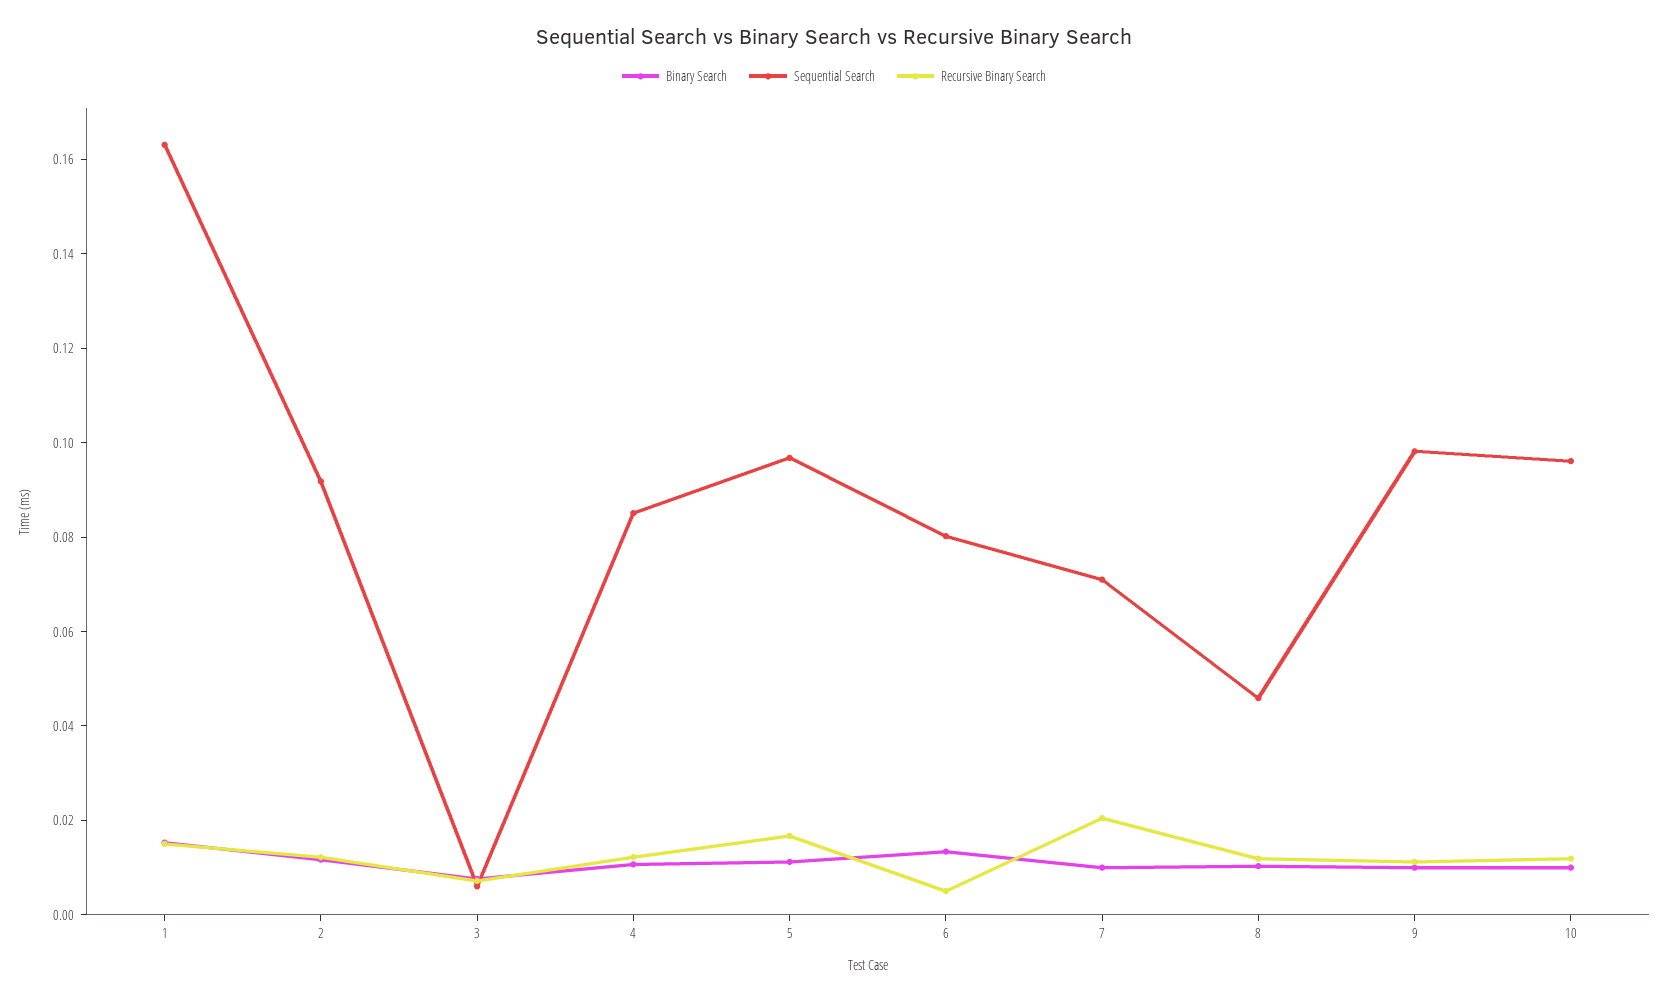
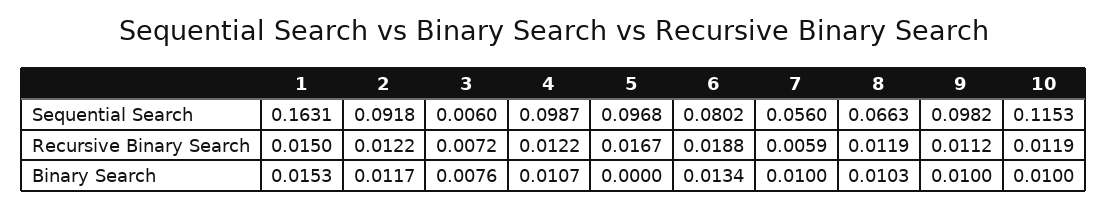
Sequential Search, 4: 0.085 -> 0.0987
Binary Search, 5: 0.01 -> 0
Recursive Binary Search, 6: 0.005 -> 0.0188
Sequential Search, 7: 0.07 -> 0.056
Recursive Binary Search, 7: 0.02 -> 0.0059
Sequential Search, 8: 0.045 -> 0.0663
Sequential Search, 10: 0.095 -> 0.1153

